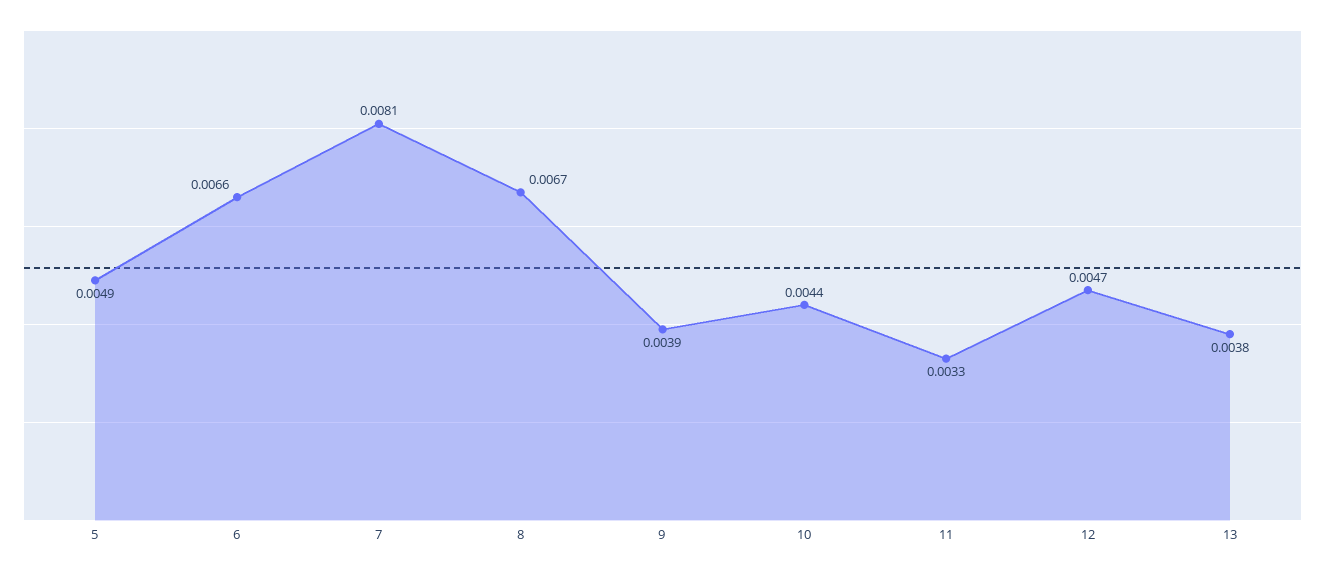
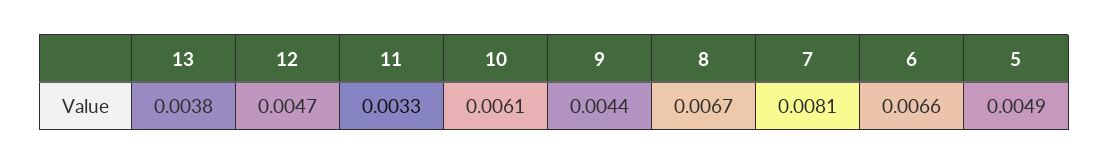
9: 0.0039 -> 0.0044
10: 0.0044 -> 0.0061

